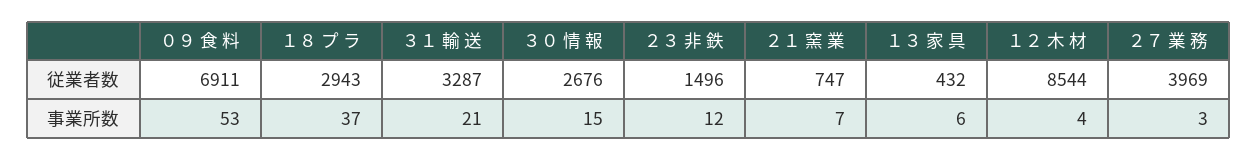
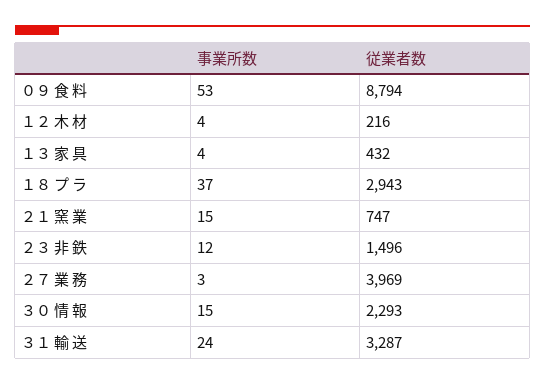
０９ 食 料, 従業者数: 6911 -> 8794
３０ 情 報, 従業者数: 2676 -> 2293
１２ 木 材, 従業者数: 8544 -> 216
３１ 輸 送, 事業所数: 21 -> 24
２１ 窯 業, 事業所数: 7 -> 15
１３ 家 具, 事業所数: 6 -> 4

